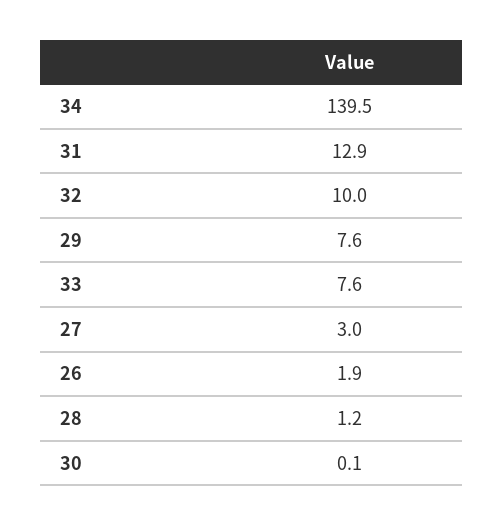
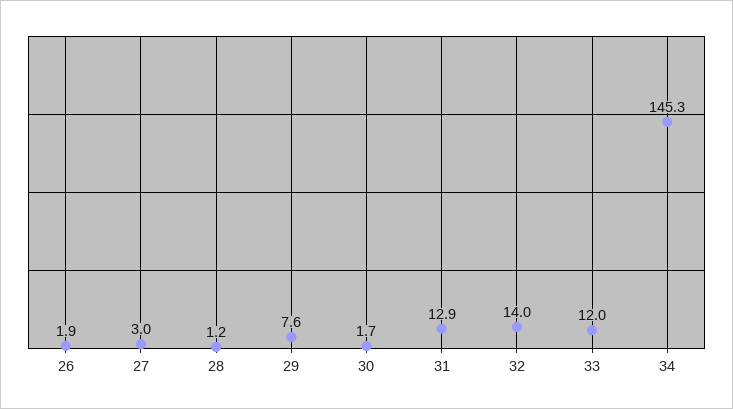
34: 139.5 -> 145.3
32: 10 -> 14
33: 7.6 -> 12
30: 0.1 -> 1.7

